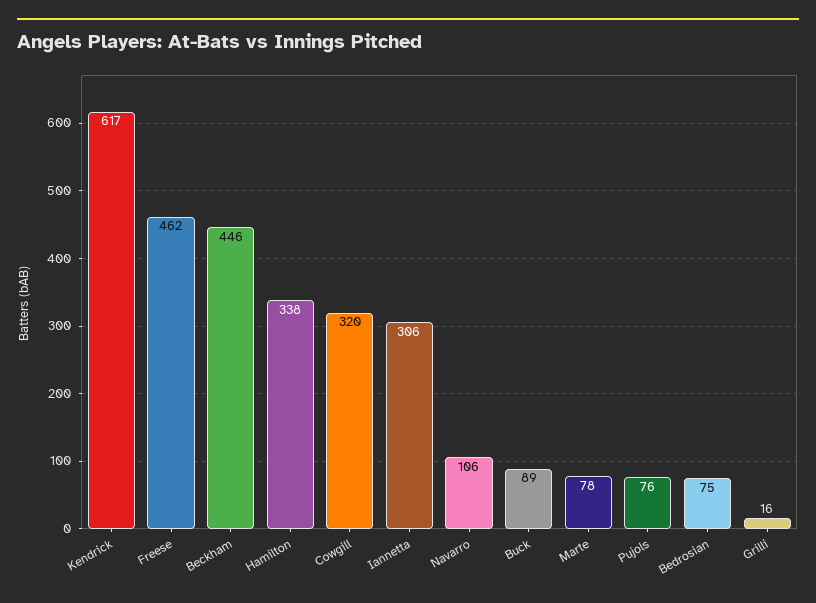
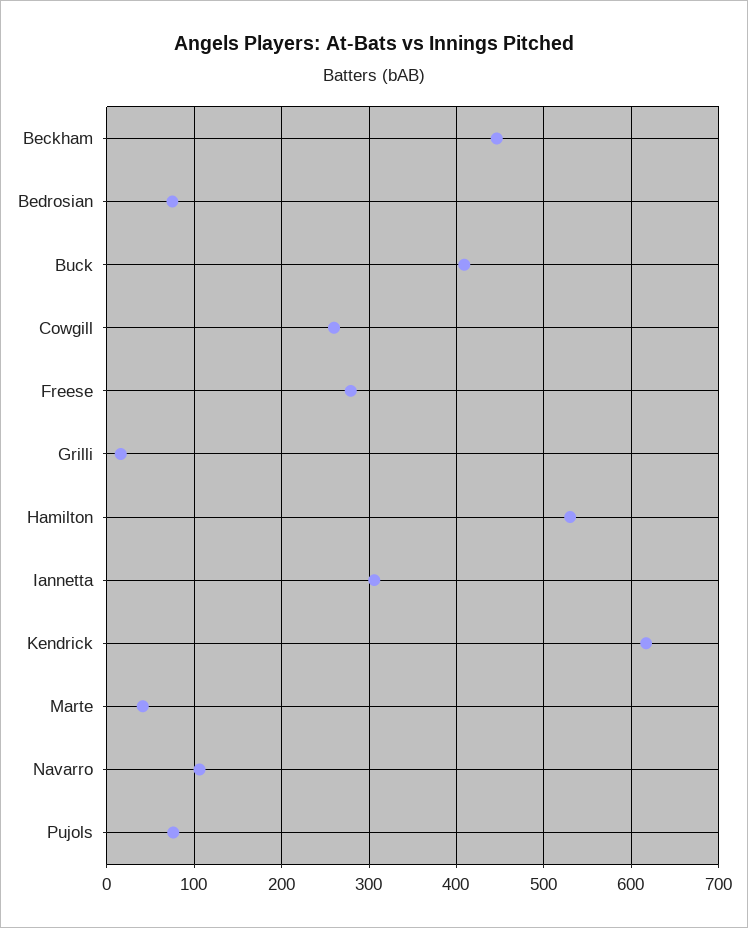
Freese: 462 -> 280
Hamilton: 338 -> 530
Cowgill: 320 -> 260
Buck: 89 -> 410
Marte: 78 -> 40

